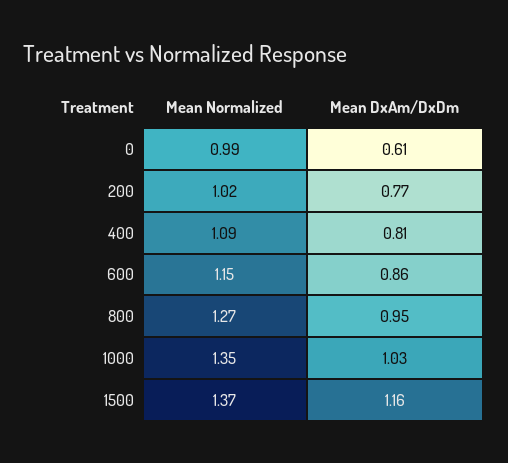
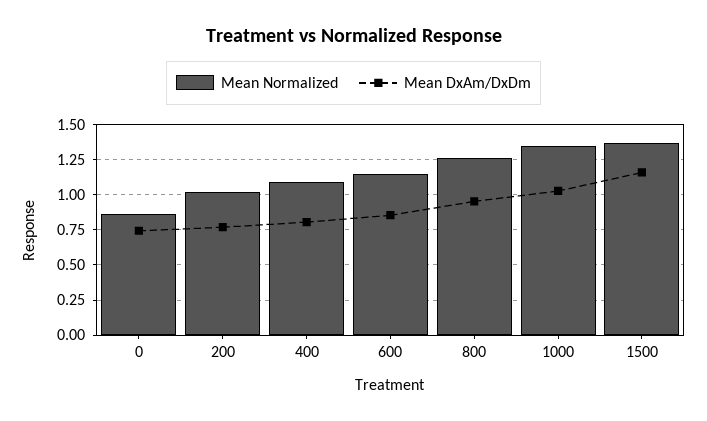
Mean Normalized, 0: 0.99 -> 0.85
Mean DxAm/DxDm, 0: 0.61 -> 0.75

